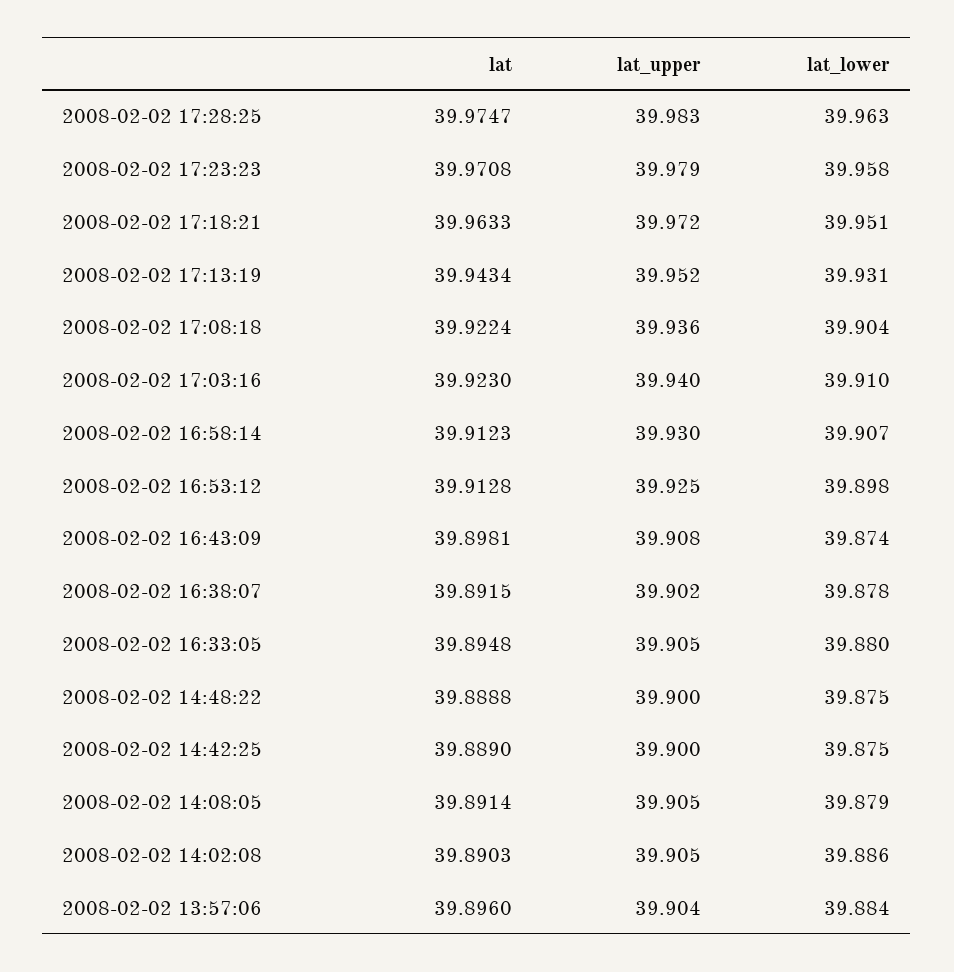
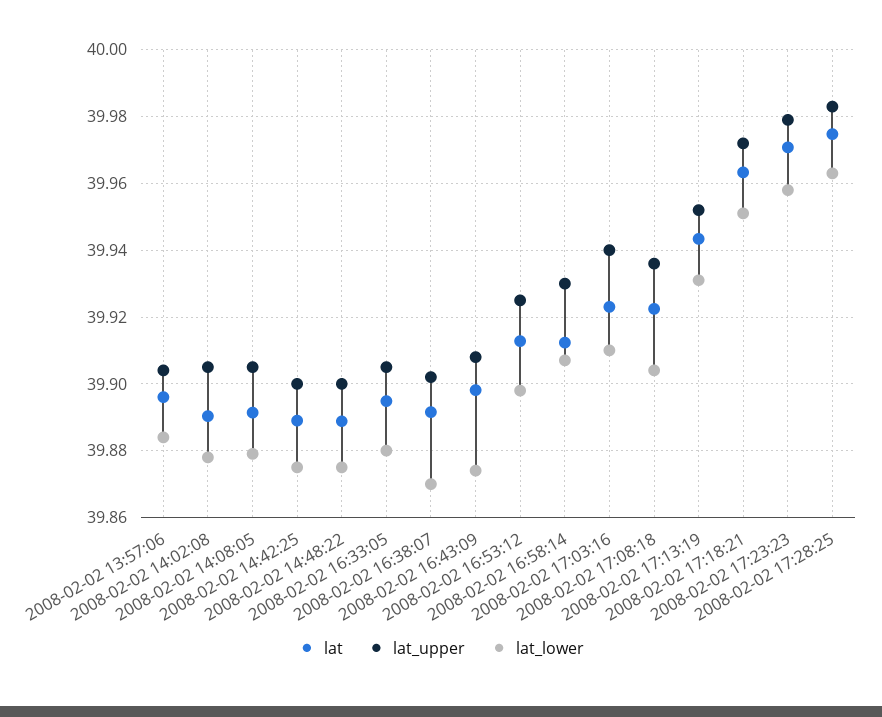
lat_lower, 2008-02-02 16:38:07: 39.878 -> 39.87
lat_lower, 2008-02-02 14:02:08: 39.886 -> 39.878

